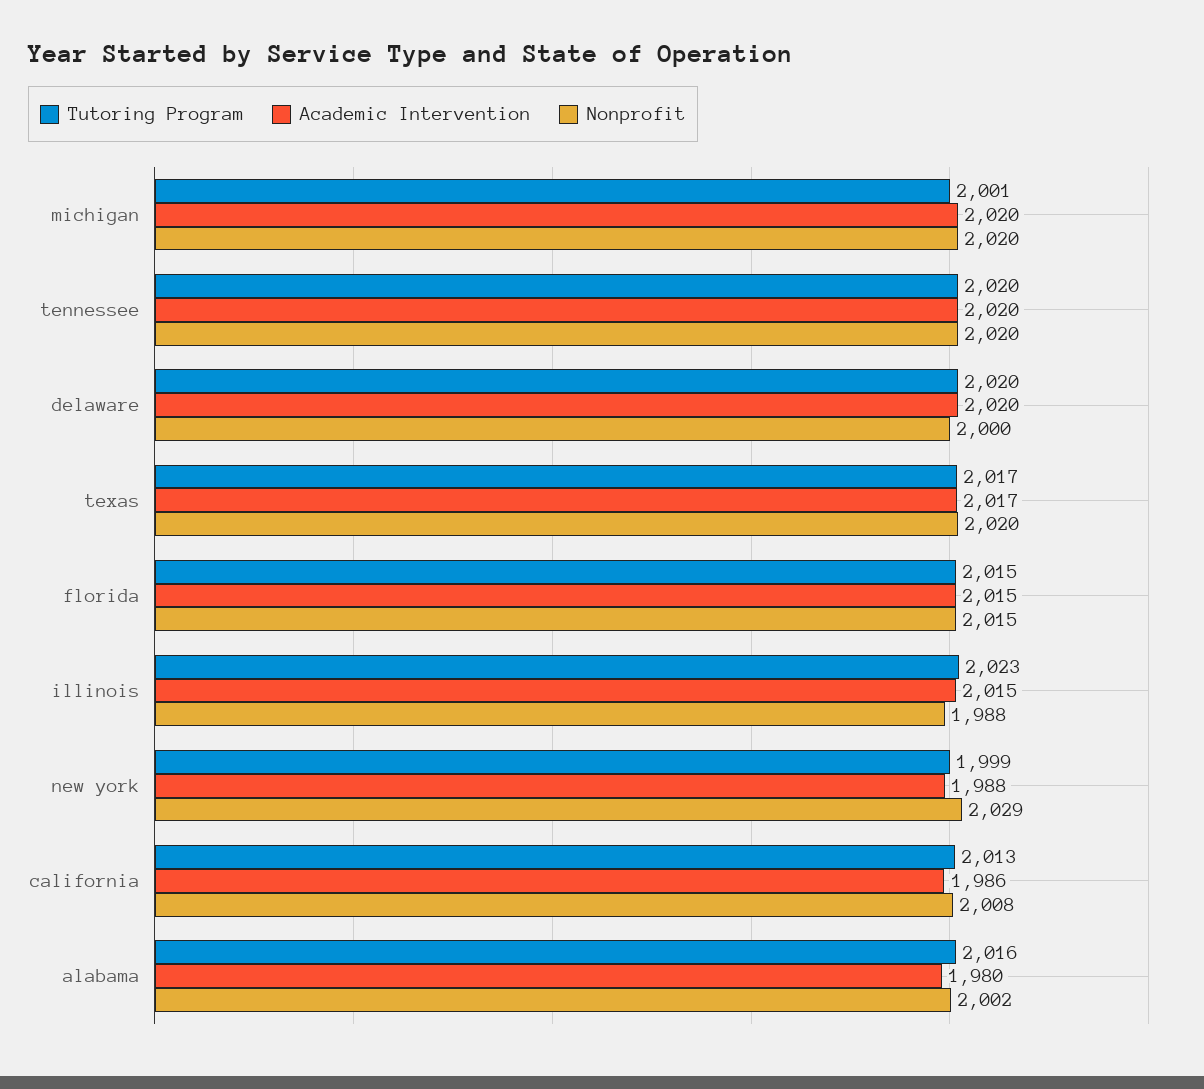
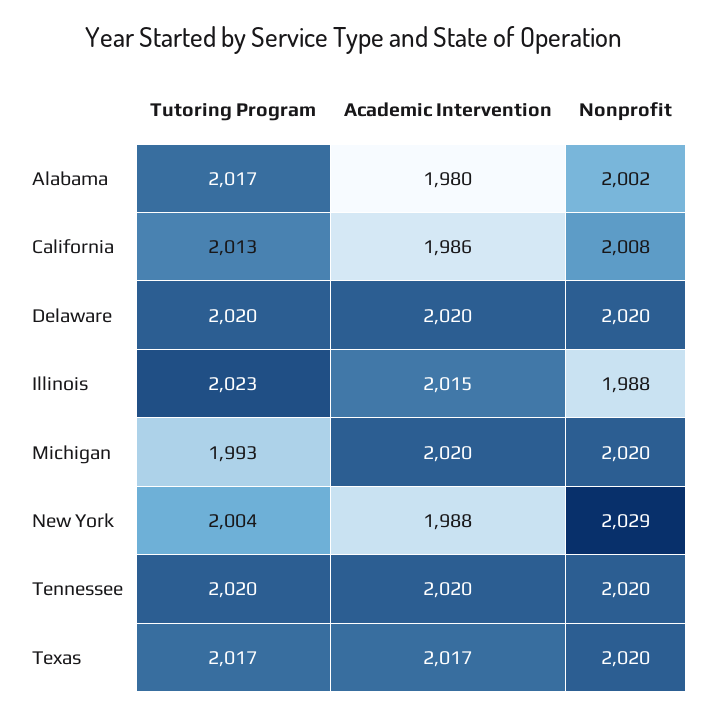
Tutoring Program, michigan: 2001 -> 1993
Nonprofit, delaware: 2000 -> 2020
Tutoring Program, florida: 2015 -> none
Academic Intervention, florida: 2015 -> none
Nonprofit, florida: 2015 -> none
Tutoring Program, new york: 1999 -> 2004
Tutoring Program, alabama: 2016 -> 2017

